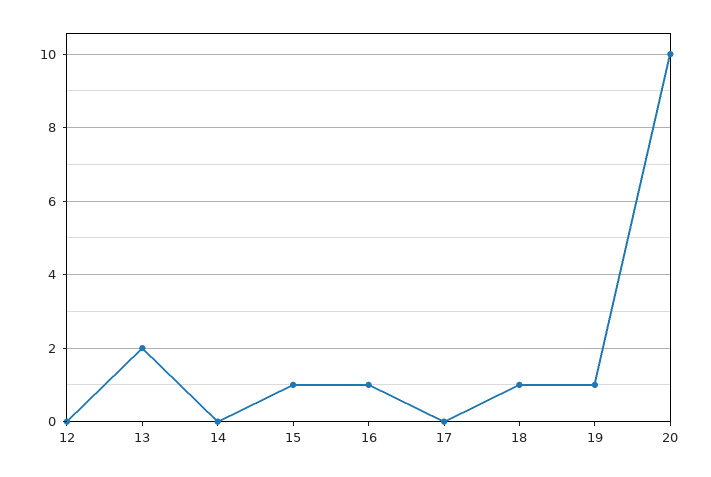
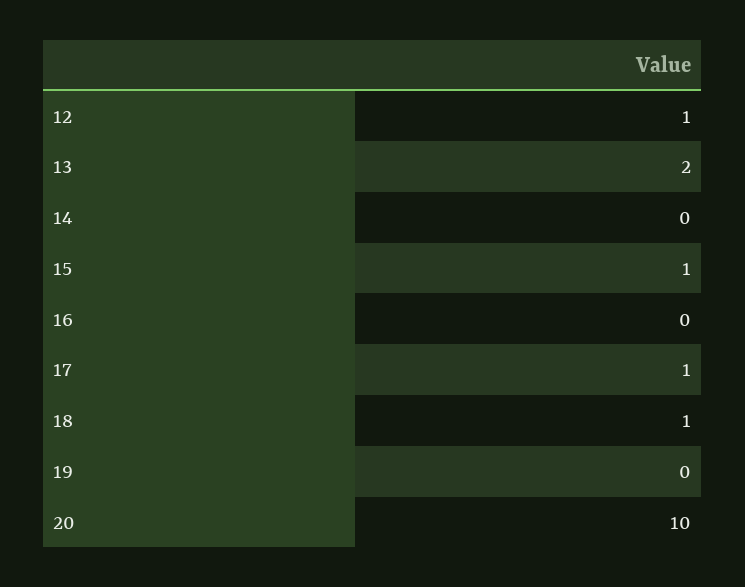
12: 0 -> 1
16: 1 -> 0
17: 0 -> 1
19: 1 -> 0

